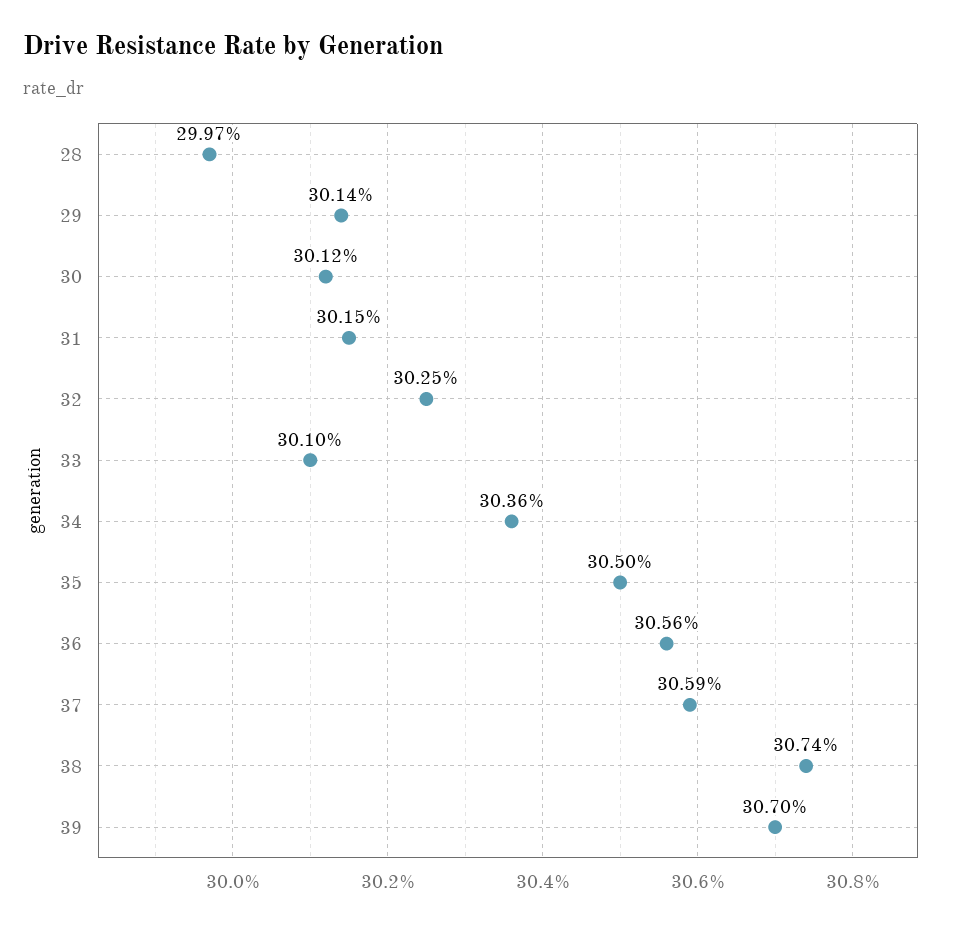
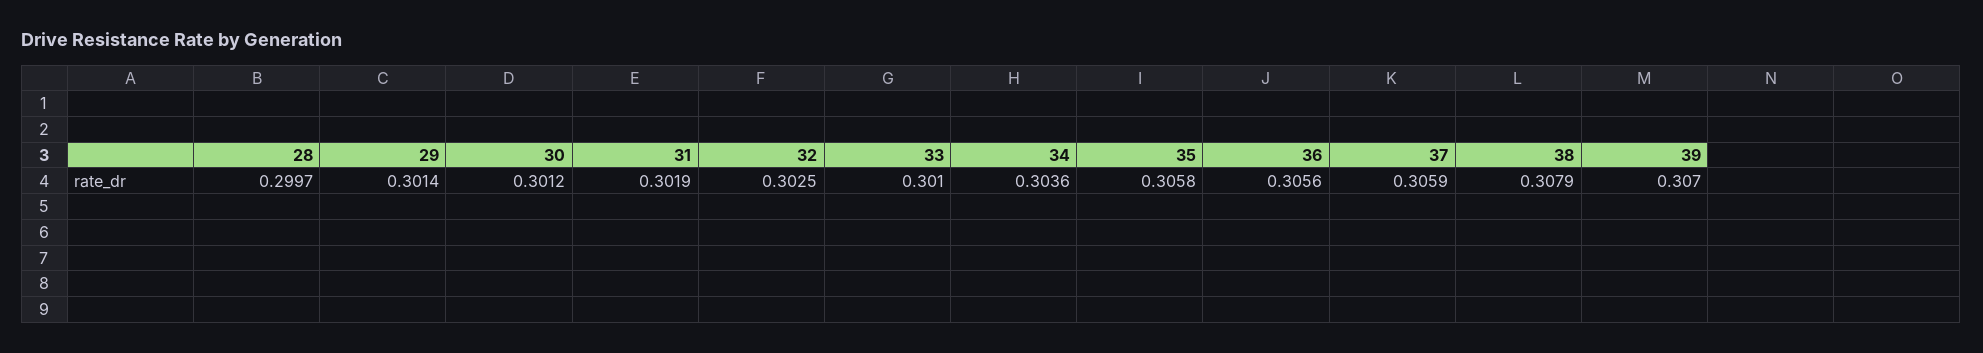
31: 0.3015 -> 0.3019
35: 0.305 -> 0.3058
38: 0.3074 -> 0.3079

